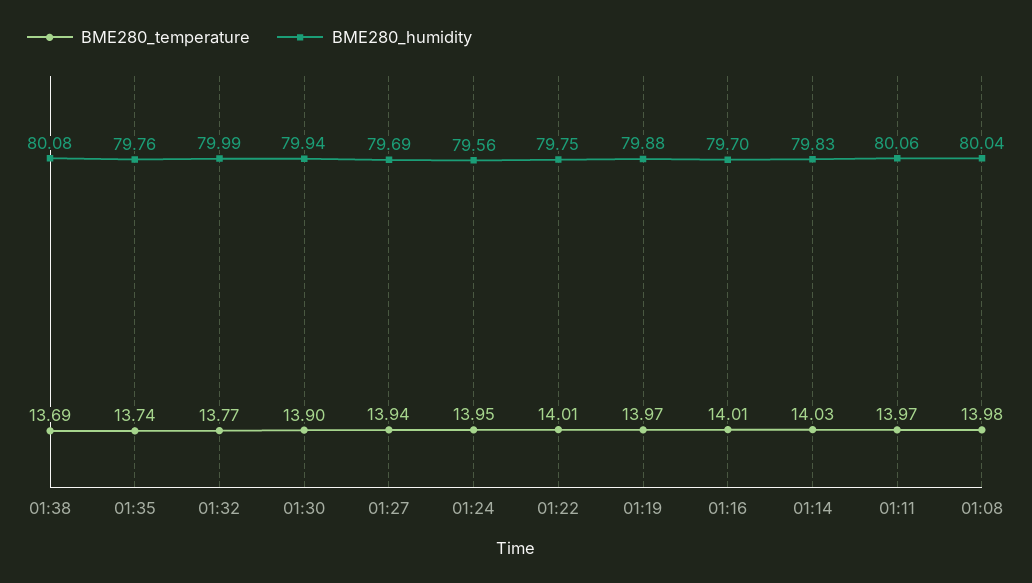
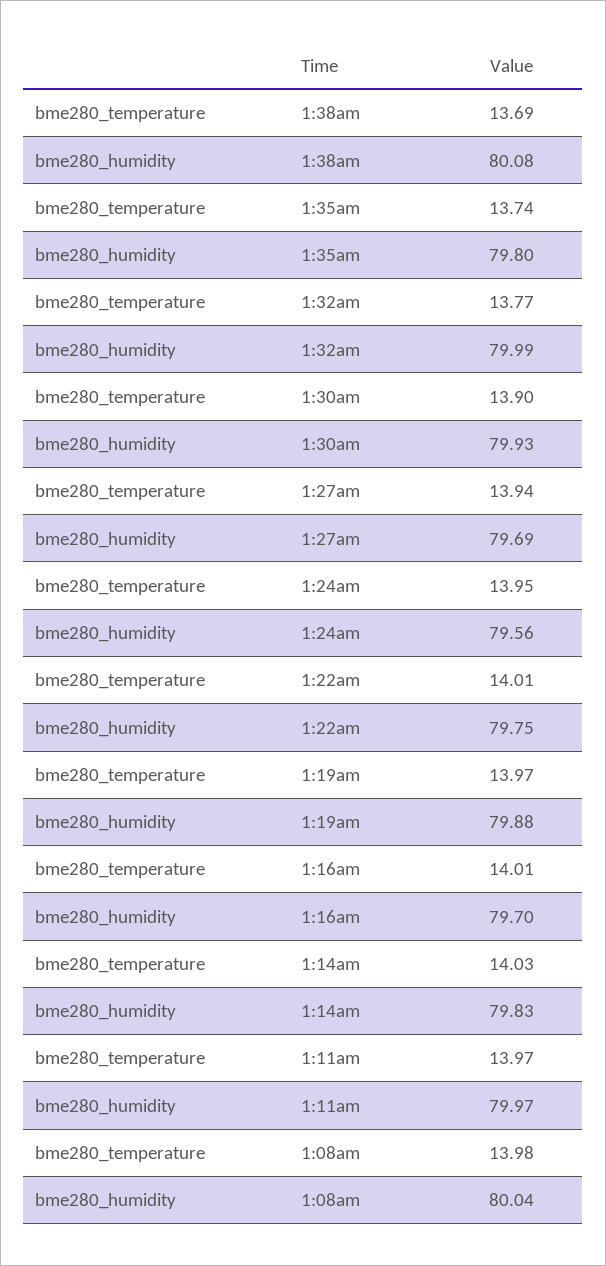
BME280_humidity, 01:35: 79.76 -> 79.8
BME280_humidity, 01:30: 79.94 -> 79.93
BME280_humidity, 01:11: 80.06 -> 79.97

